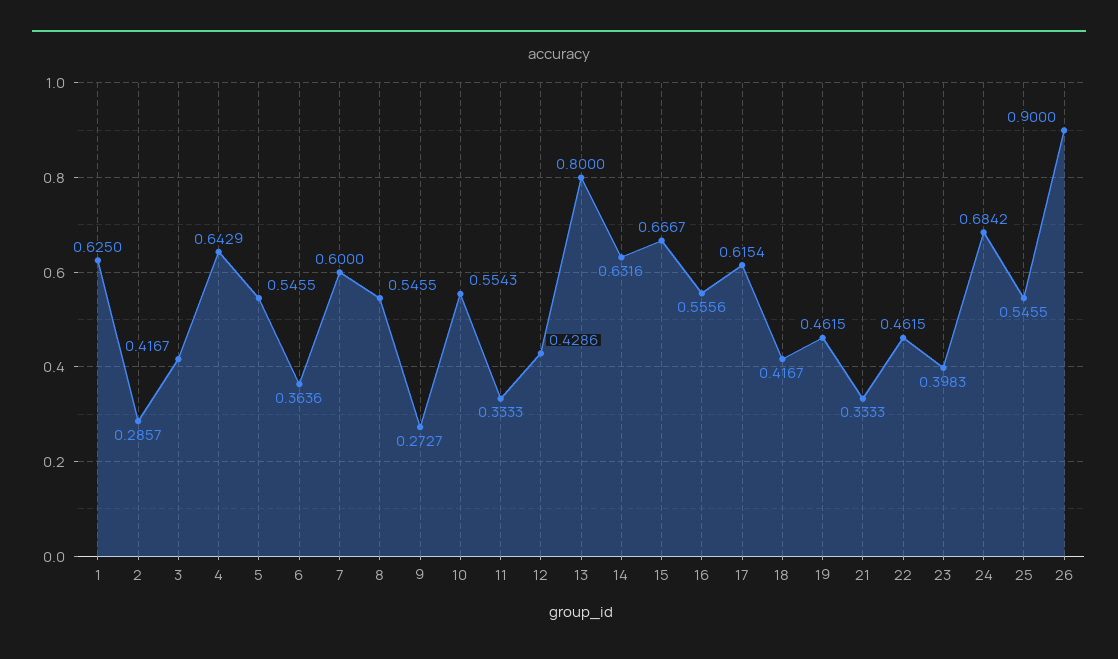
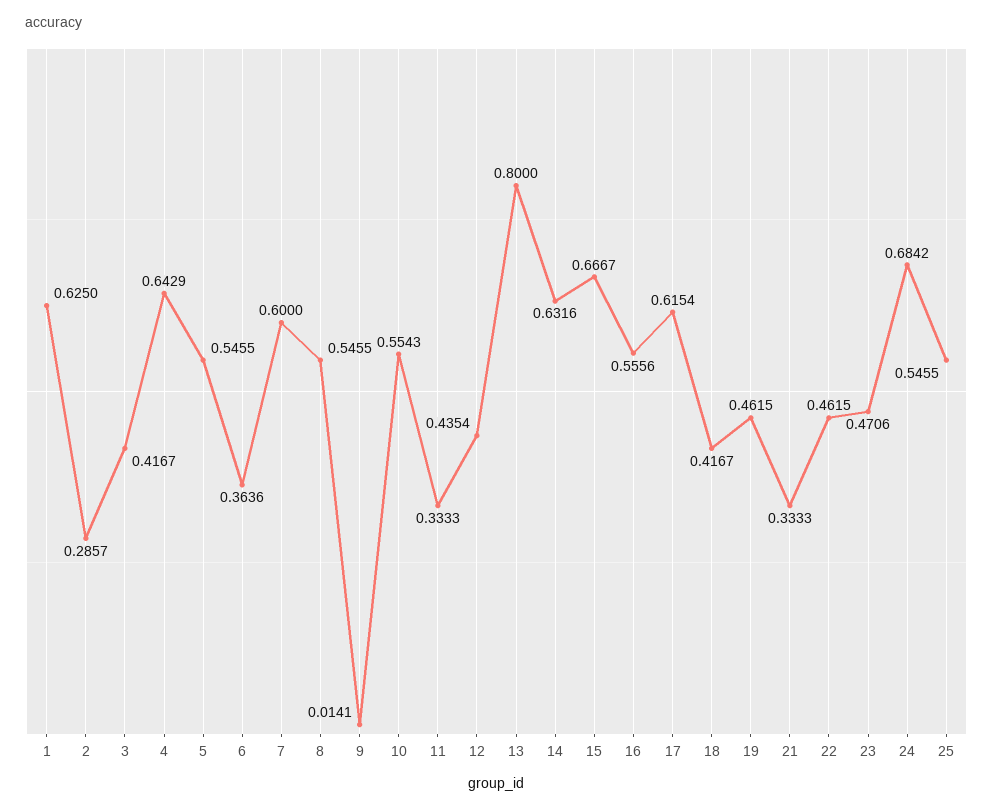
9: 0.2727 -> 0.0141
12: 0.4286 -> 0.4354
23: 0.3983 -> 0.4706
26: 0.9 -> none

